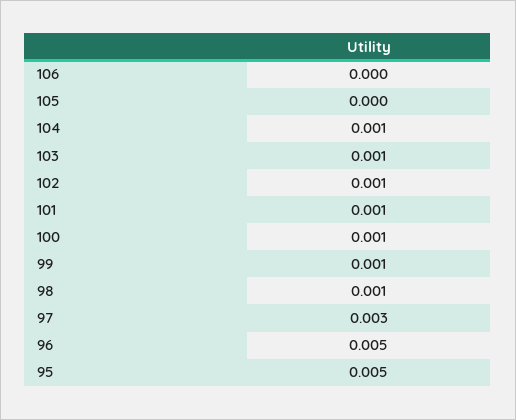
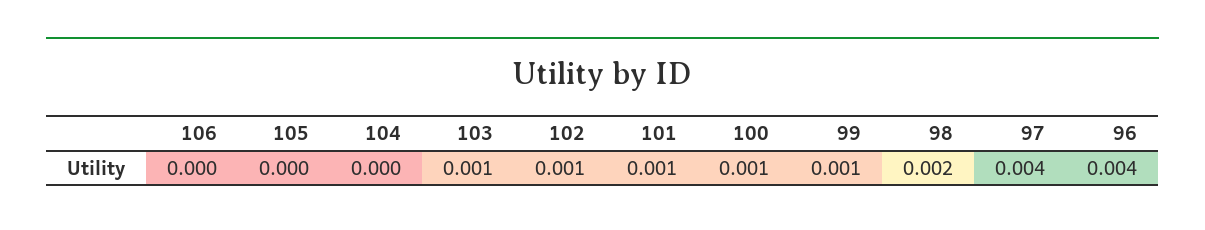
104: 0.001 -> 0
98: 0.001 -> 0.002
97: 0.003 -> 0.004
96: 0.005 -> 0.004
95: 0.005 -> none

